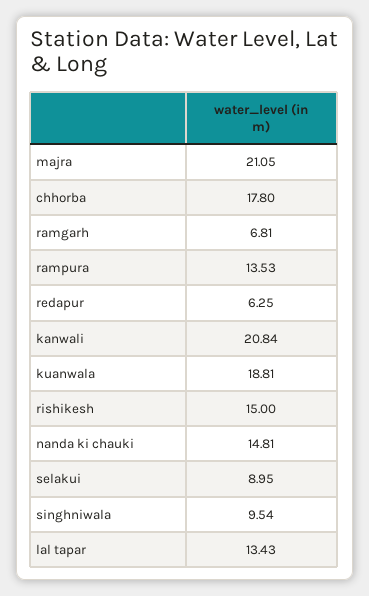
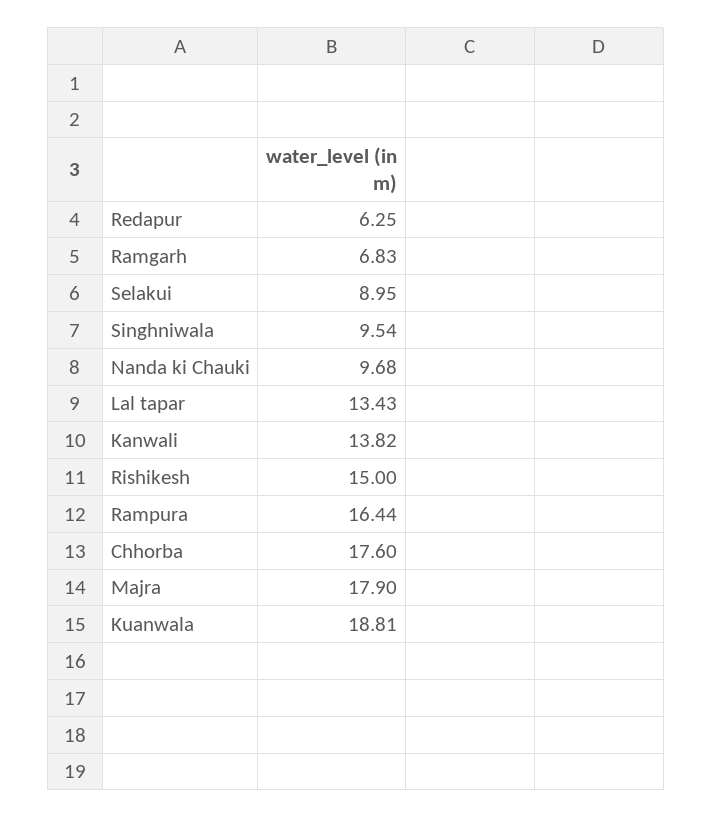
majra: 21.05 -> 17.9
chhorba: 17.8 -> 17.6
ramgarh: 6.81 -> 6.83
rampura: 13.53 -> 16.44
kanwali: 20.84 -> 13.82
nanda ki chauki: 14.81 -> 9.68

